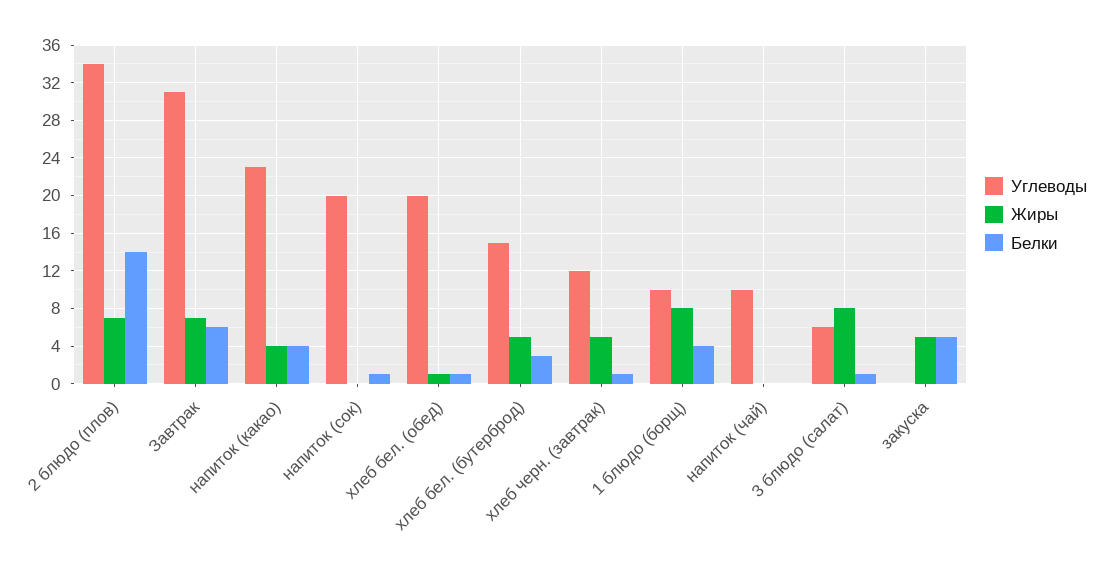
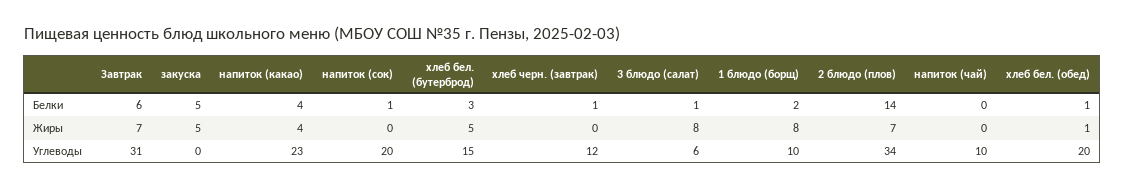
Жиры, хлеб черн. (завтрак): 5 -> 0
Белки, 1 блюдо (борщ): 4 -> 2

